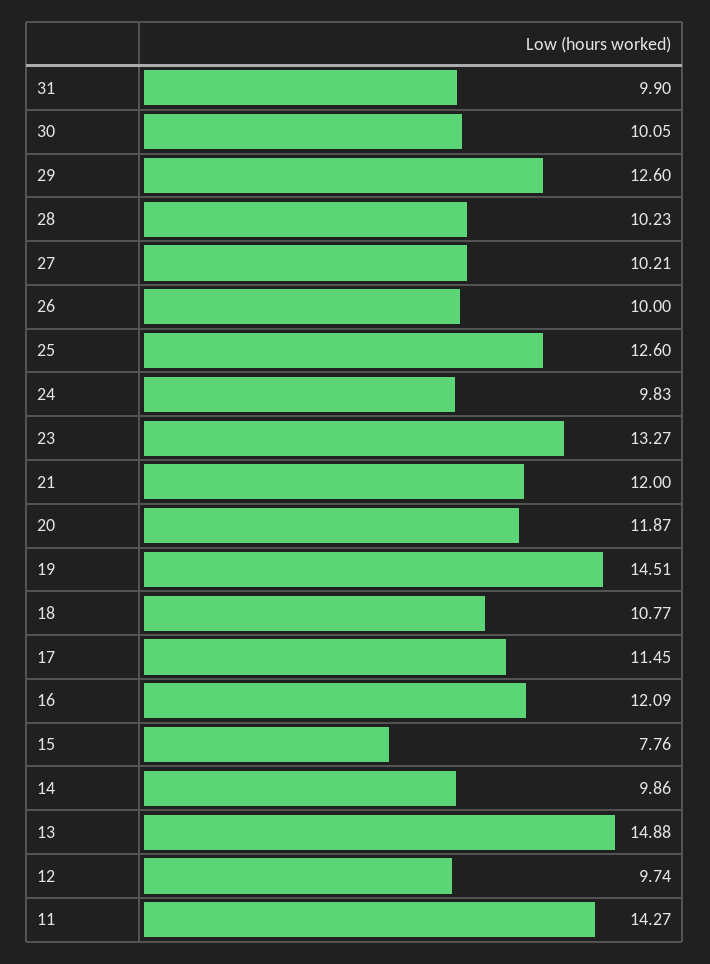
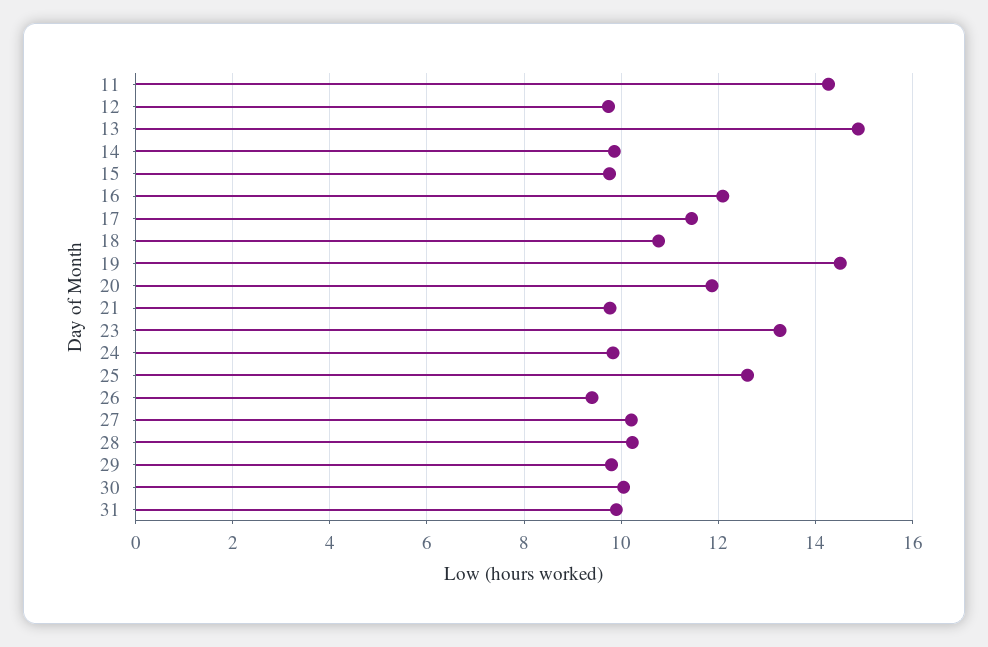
29: 12.6 -> 9.8
26: 10 -> 9.4
21: 12 -> 9.8
15: 7.76 -> 9.8

